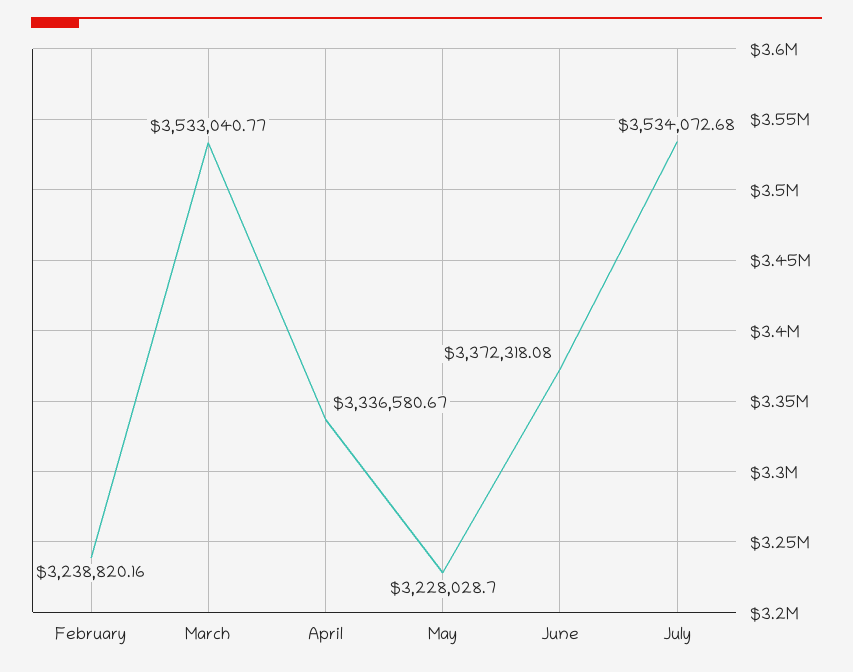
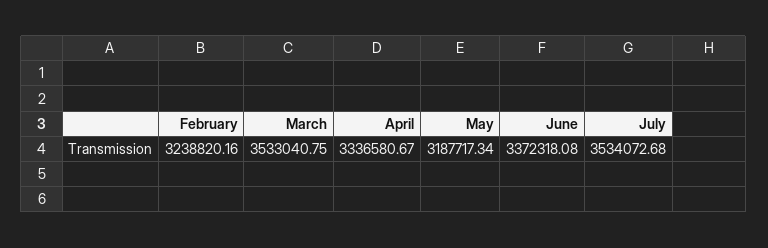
March: 3533040.77 -> 3533040.75
May: 3228028.7 -> 3187717.34

